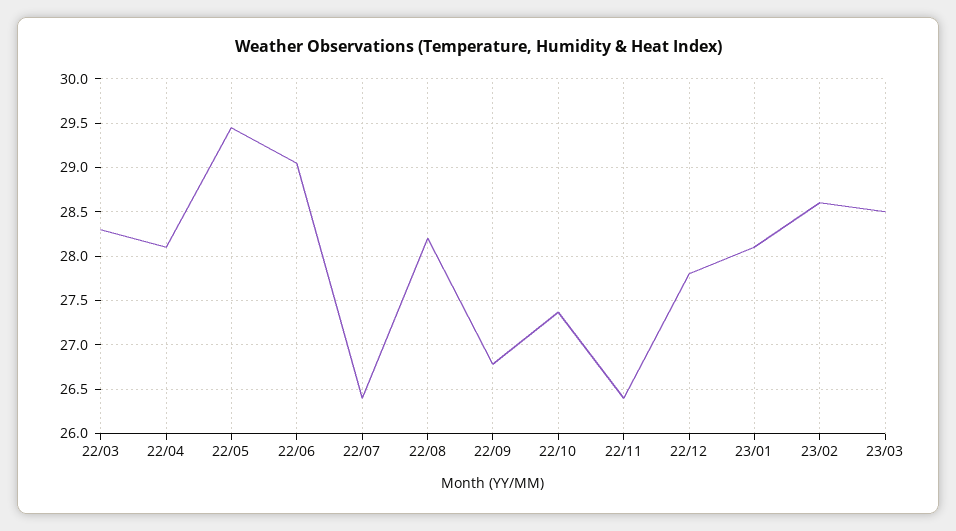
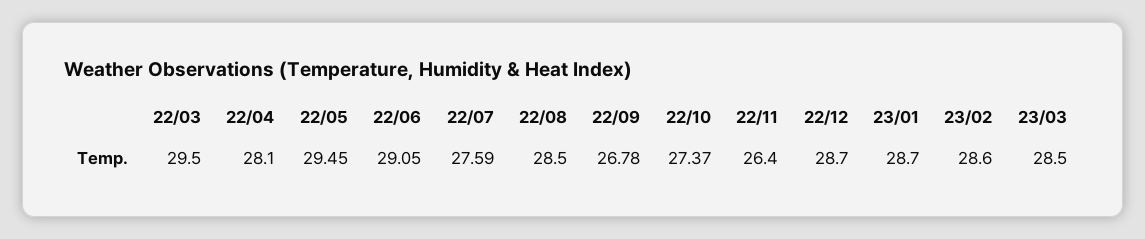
22/03: 28.3 -> 29.5
22/07: 26.4 -> 27.59
22/08: 28.2 -> 28.5
22/12: 27.8 -> 28.7
23/01: 28.1 -> 28.7

